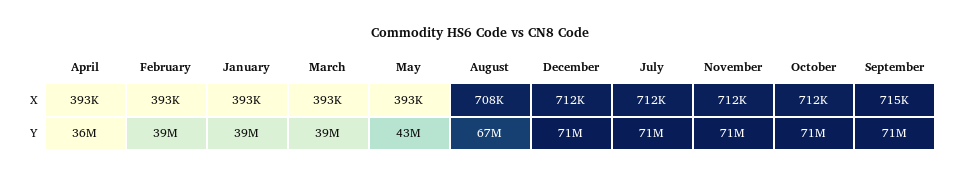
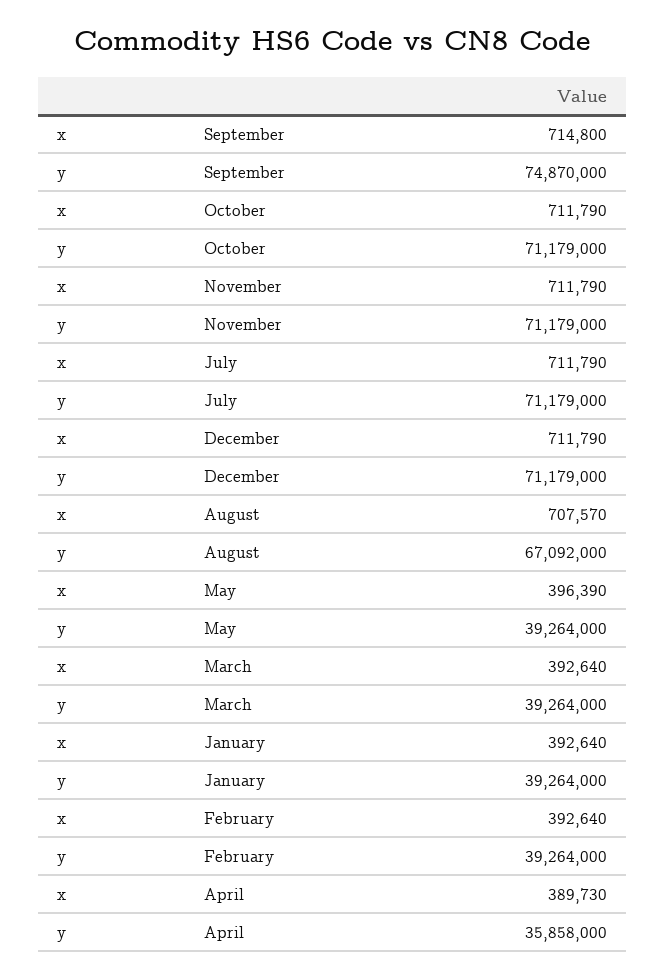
April, X: 393000 -> 389730
May, X: 393000 -> 396390
May, Y: 43000000 -> 39264000
September, Y: 71000000 -> 74870000

